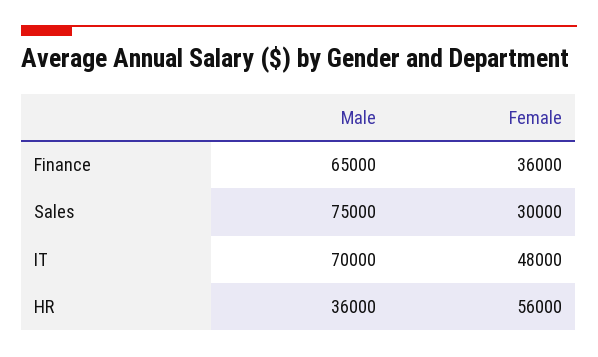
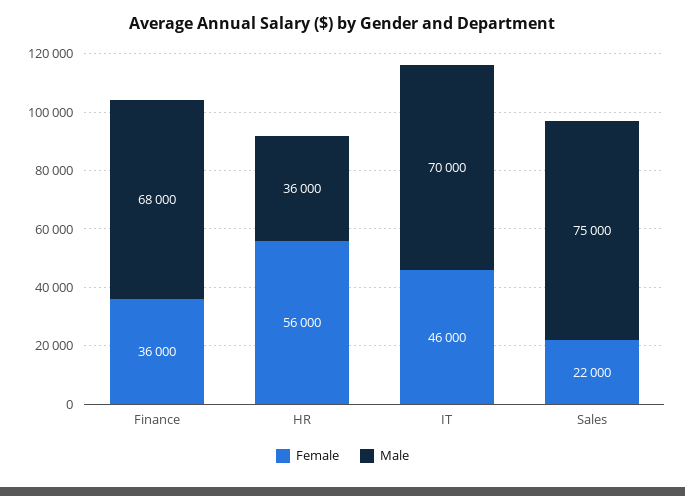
Male, Finance: 65000 -> 68000
Female, Sales: 30000 -> 22000
Female, IT: 48000 -> 46000

